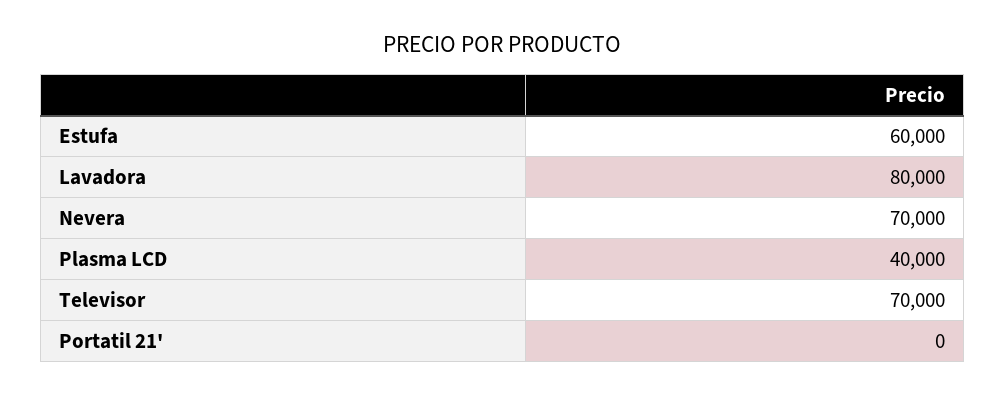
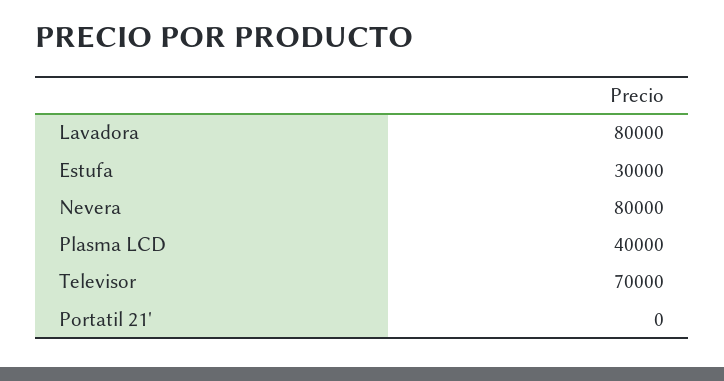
Estufa: 60000 -> 30000
Nevera: 70000 -> 80000

